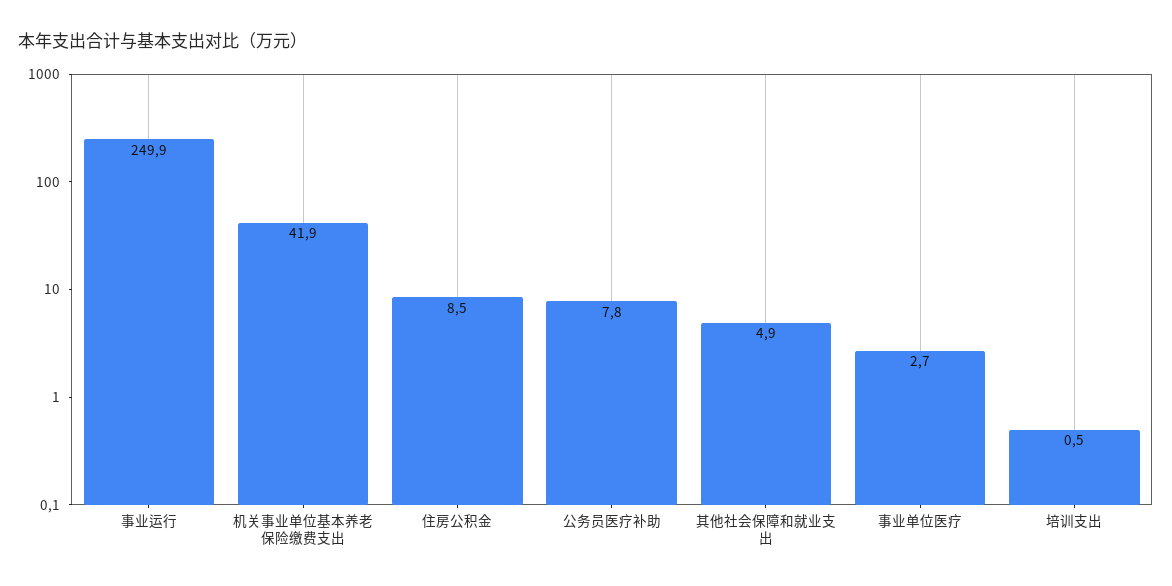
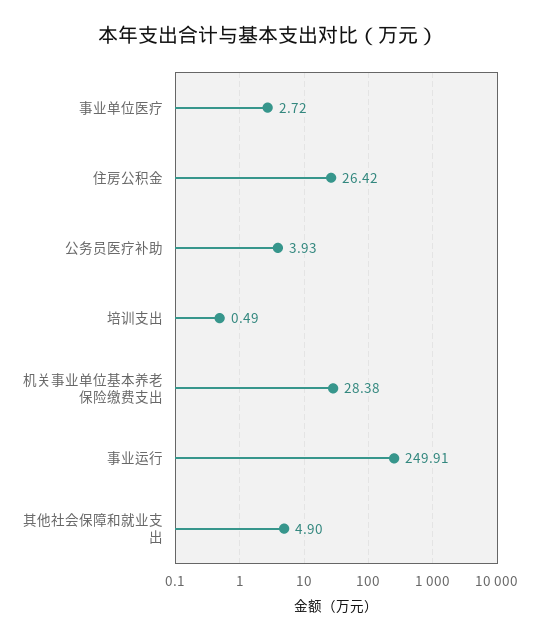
机关事业单位基本养老保险缴费支出: 41.9 -> 28.38
住房公积金: 8.5 -> 26.42
公务员医疗补助: 7.8 -> 3.93

